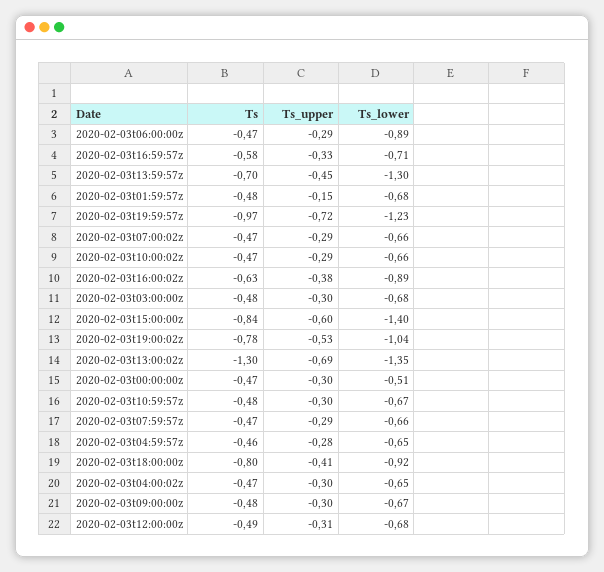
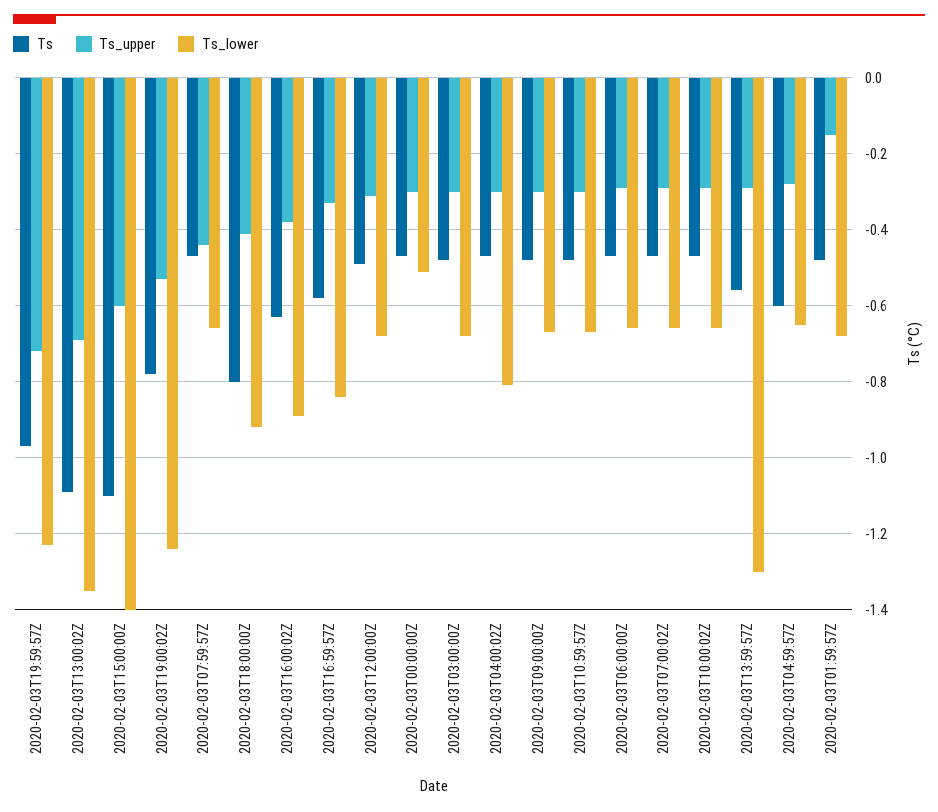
Ts_lower, 2020-02-03t06:00:00z: -0.89 -> -0.65
Ts_lower, 2020-02-03t16:59:57z: -0.71 -> -0.85
Ts, 2020-02-03t13:59:57z: -0.7 -> -0.55
Ts_upper, 2020-02-03t13:59:57z: -0.45 -> -0.3
Ts, 2020-02-03t15:00:00z: -0.84 -> -1.1
Ts_lower, 2020-02-03t19:00:02z: -1.04 -> -1.25
Ts, 2020-02-03t13:00:02z: -1.3 -> -1.1
Ts_upper, 2020-02-03t07:59:57z: -0.29 -> -0.45
Ts, 2020-02-03t04:59:57z: -0.46 -> -0.6
Ts_lower, 2020-02-03t04:00:02z: -0.65 -> -0.8

